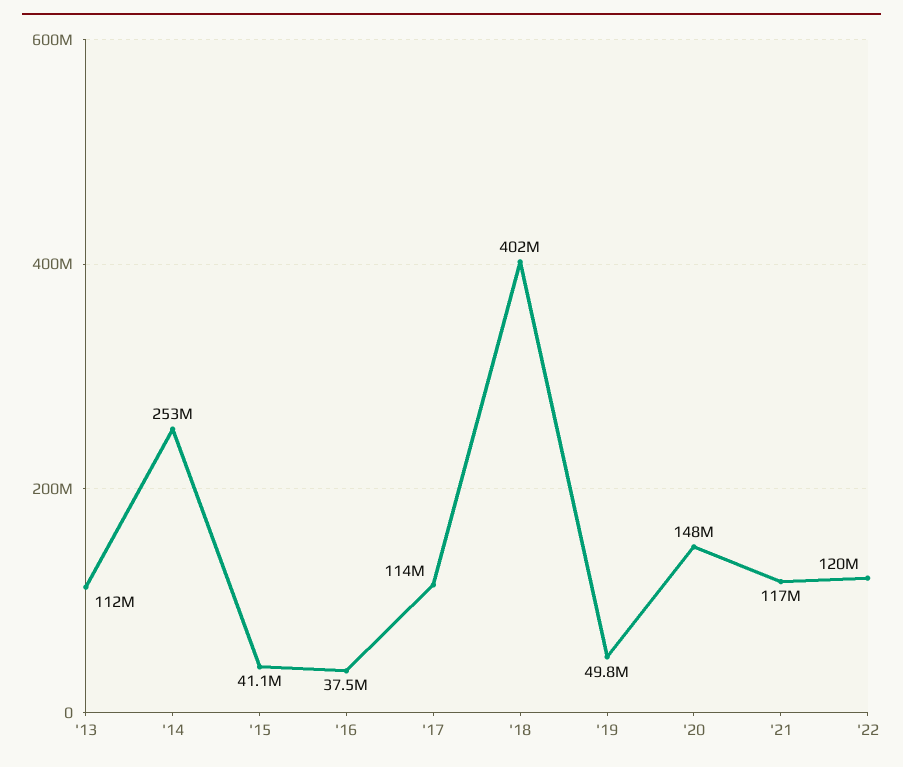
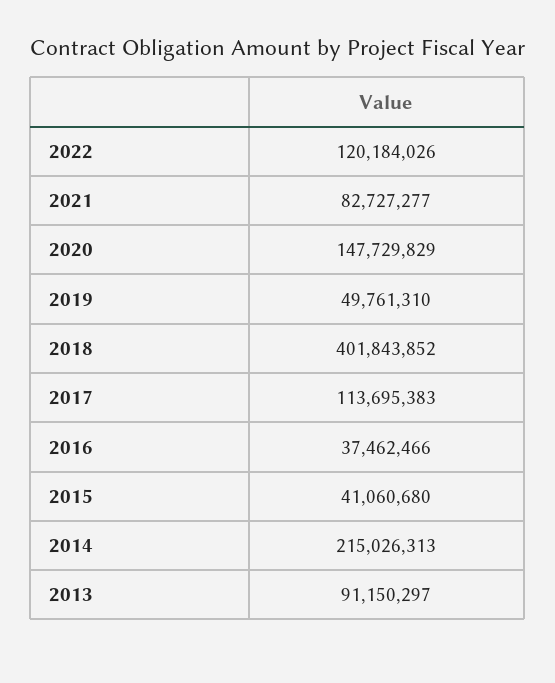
'13: 112000000 -> 91150297
'14: 253000000 -> 215026313
'21: 117000000 -> 82727277

